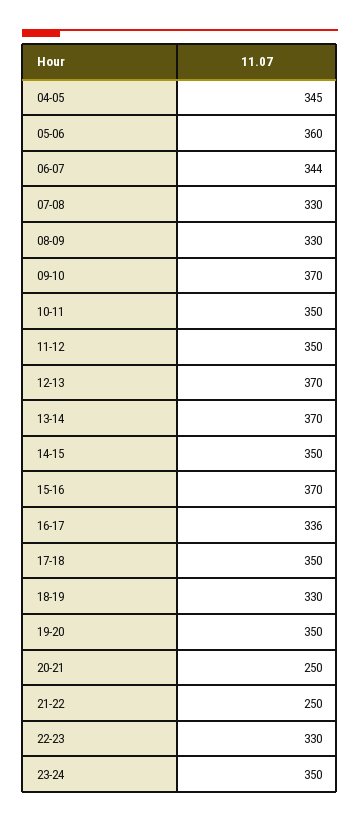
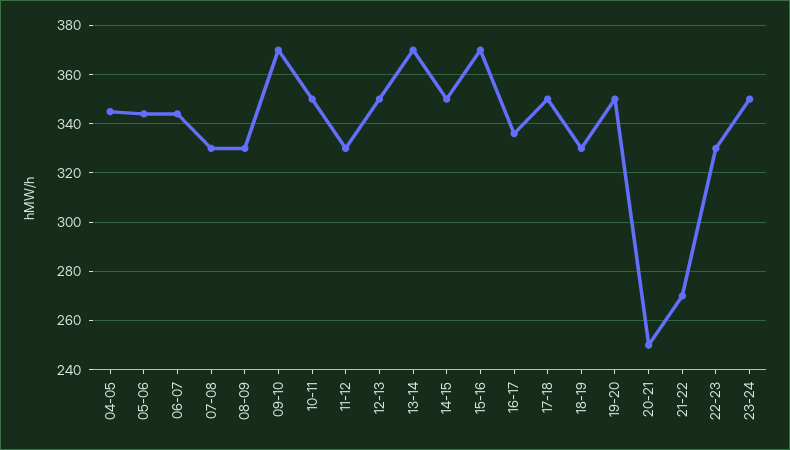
05-06: 360 -> 345
11-12: 350 -> 330
12-13: 370 -> 350
21-22: 250 -> 270

